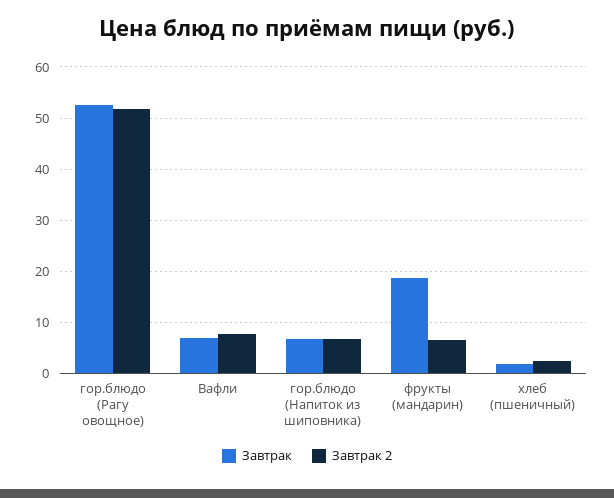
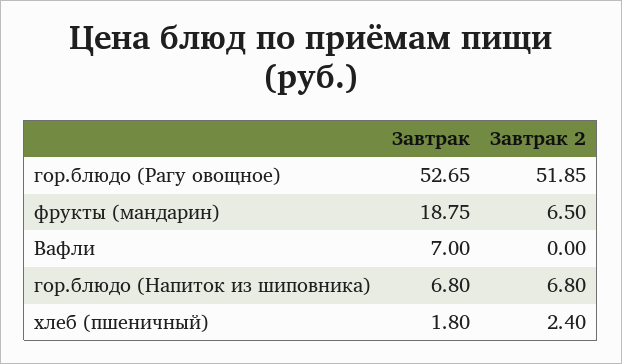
Завтрак 2, Вафли: 8 -> 0

